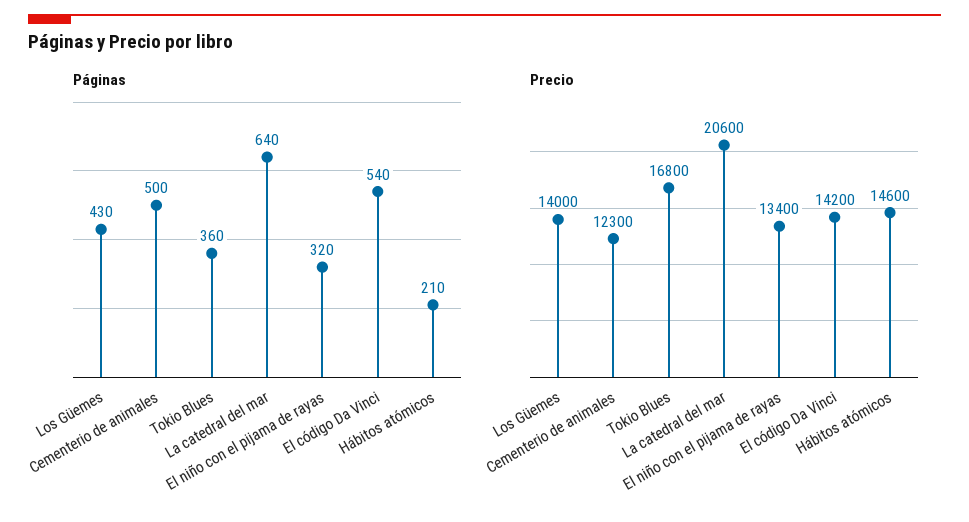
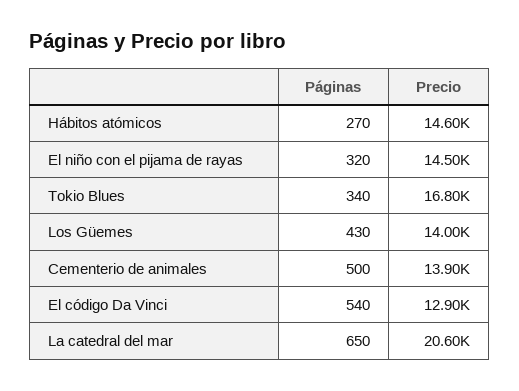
Páginas, Tokio Blues: 360 -> 340
Páginas, La catedral del mar: 640 -> 650
Páginas, Hábitos atómicos: 210 -> 270
Precio, Cementerio de animales: 12300 -> 13900
Precio, El niño con el pijama de rayas: 13400 -> 14500
Precio, El código Da Vinci: 14200 -> 12900

